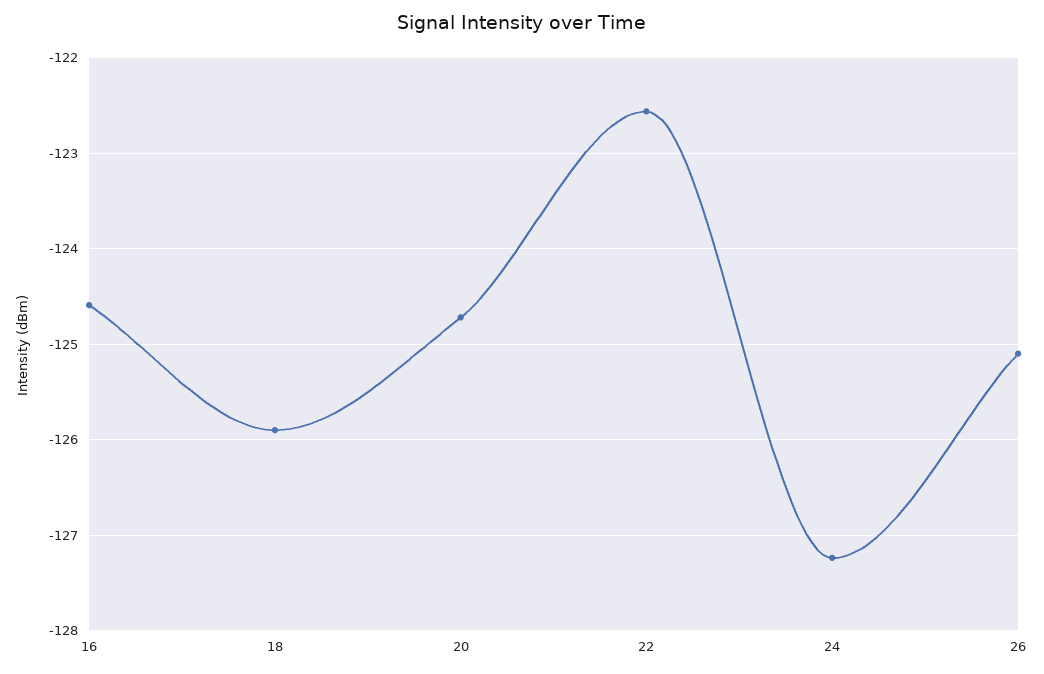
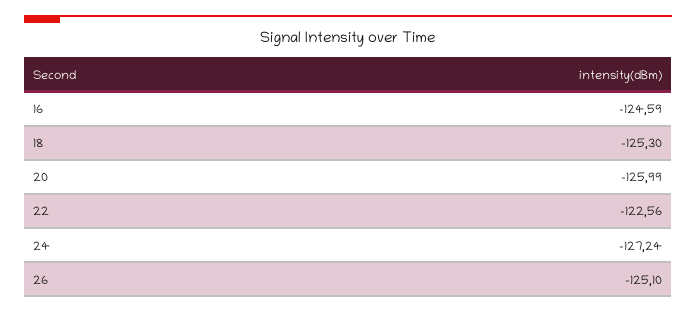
18: -125.9 -> -125.3
20: -124.7 -> -125.99

